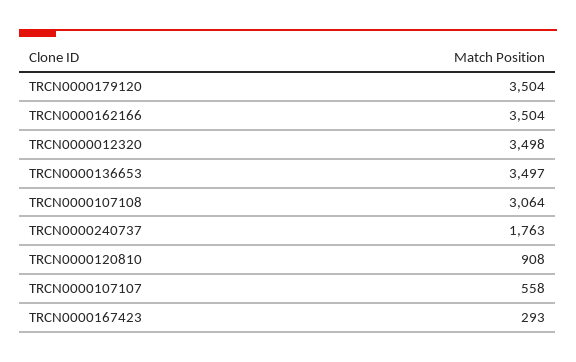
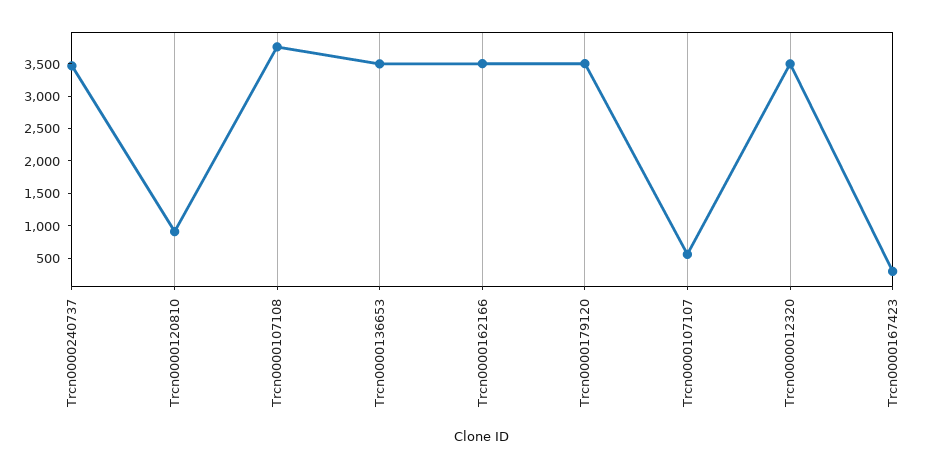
TRCN0000107108: 3064 -> 3750
TRCN0000240737: 1763 -> 3500

